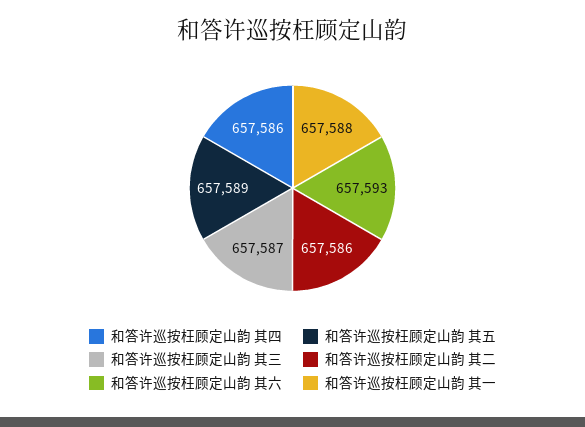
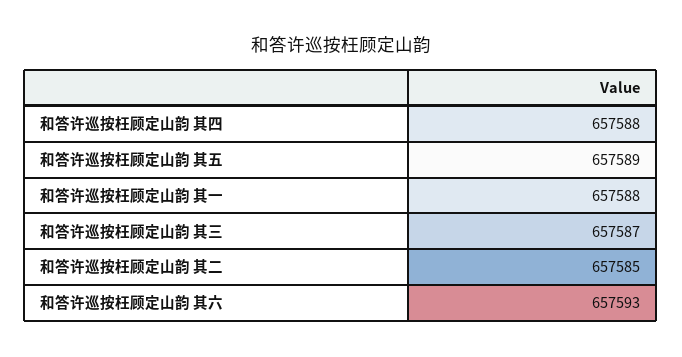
和答许巡按枉顾定山韵 其四: 657586 -> 657588
和答许巡按枉顾定山韵 其二: 657586 -> 657585

